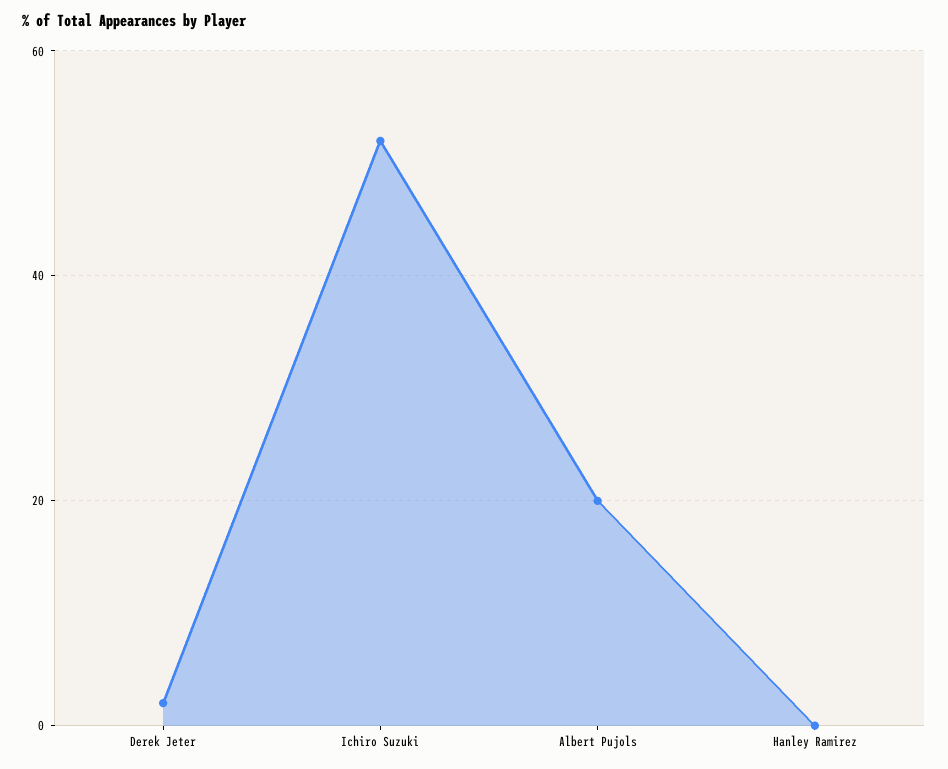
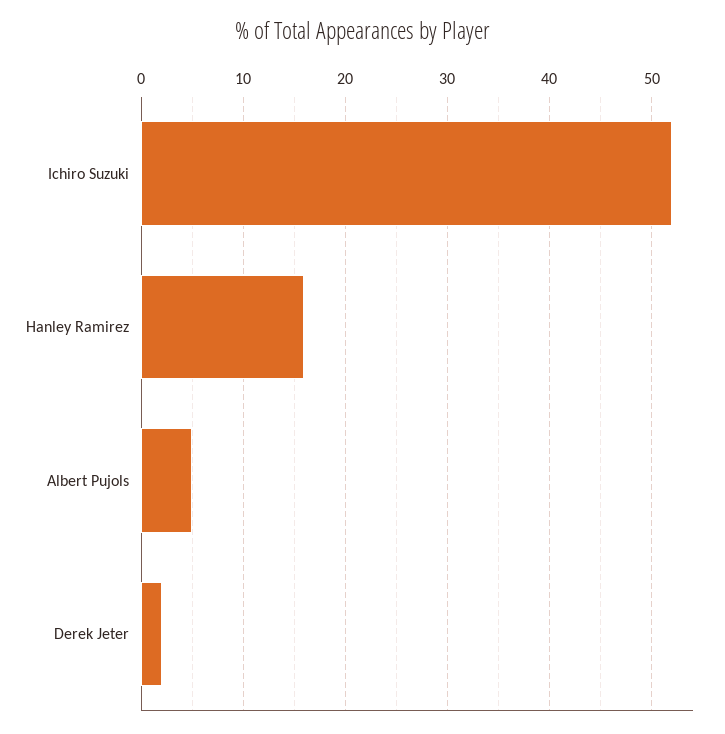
Albert Pujols: 20 -> 5
Hanley Ramirez: 0 -> 16

